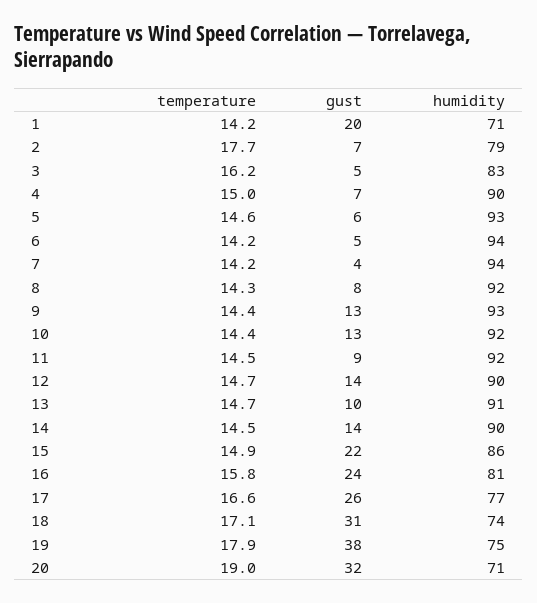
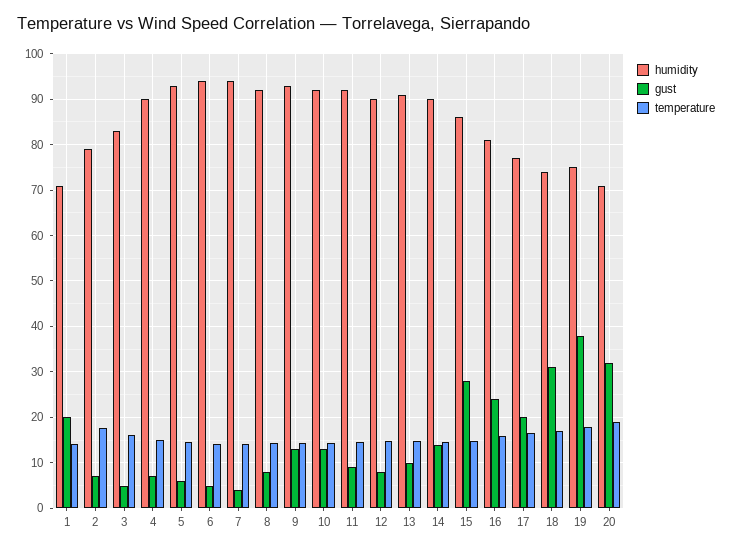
gust, 12: 14 -> 8
gust, 15: 22 -> 28
gust, 17: 26 -> 20

